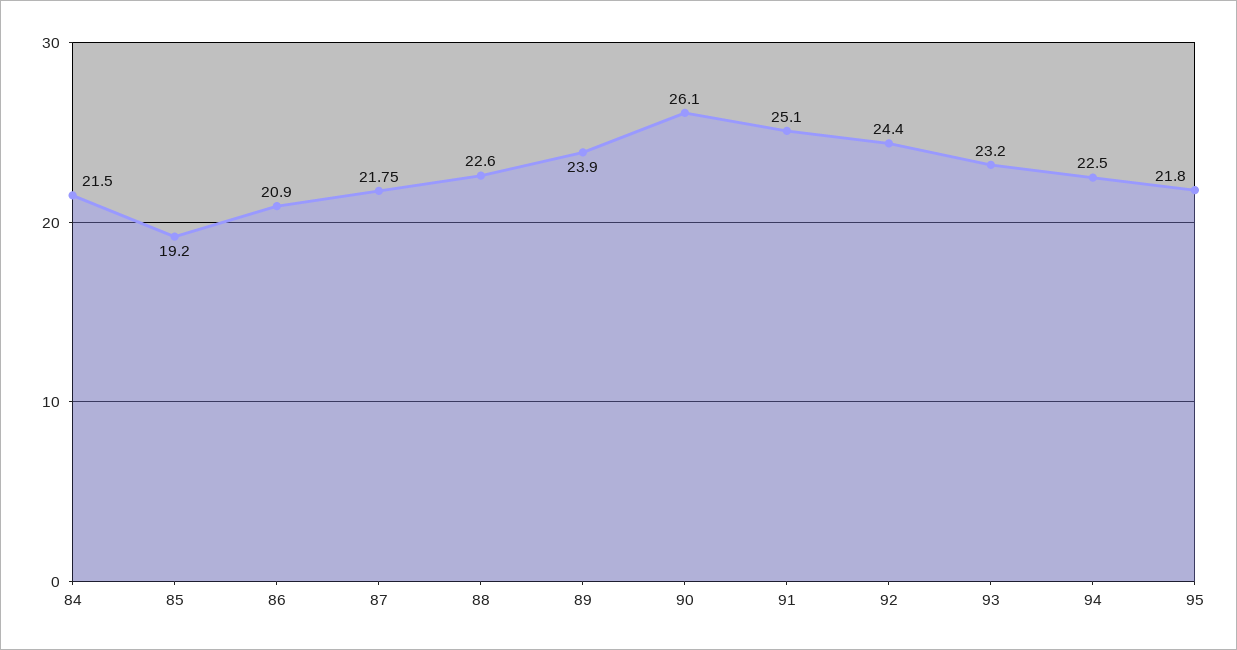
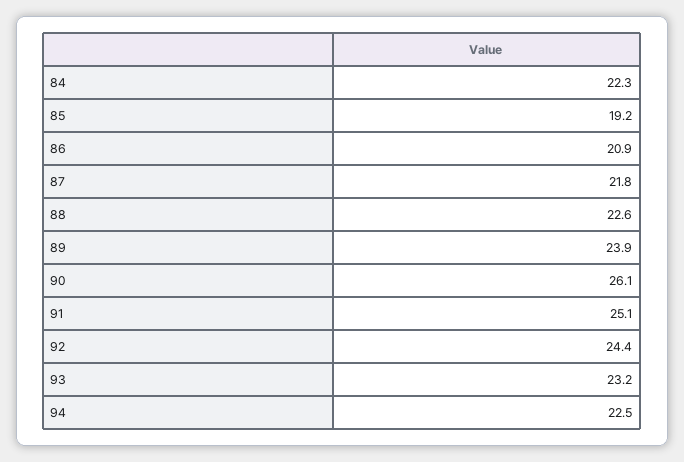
84: 21.5 -> 22.3
95: 21.8 -> none

